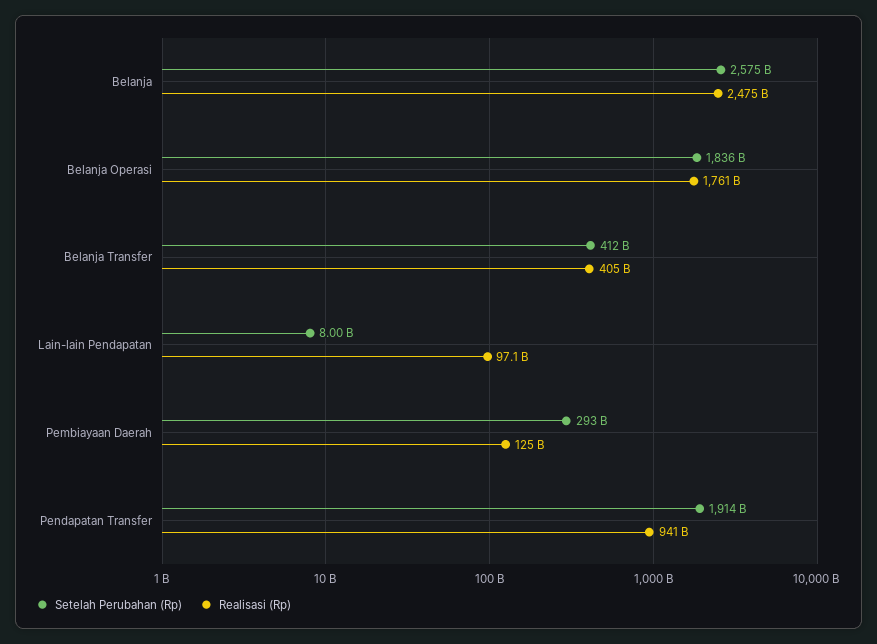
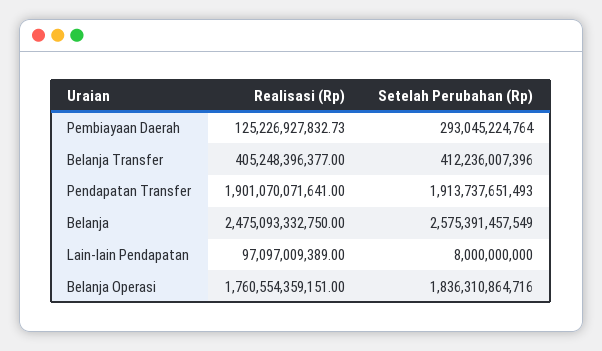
Realisasi (Rp), Pendapatan Transfer: 941000000000 -> 1901070071641

